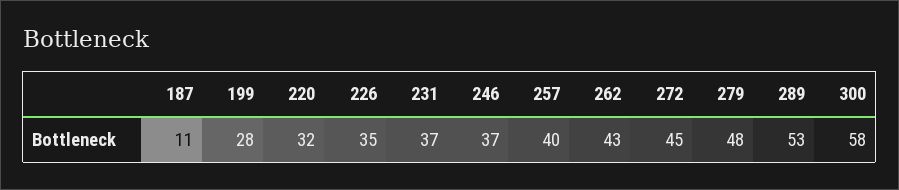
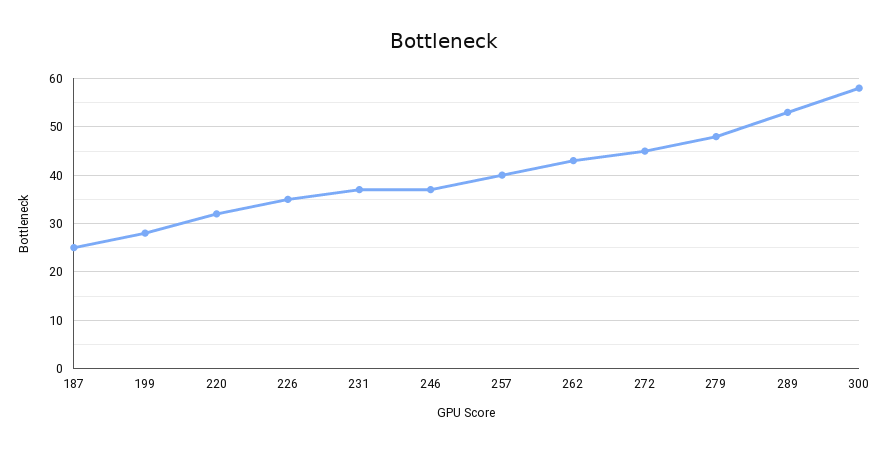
187: 11 -> 25

